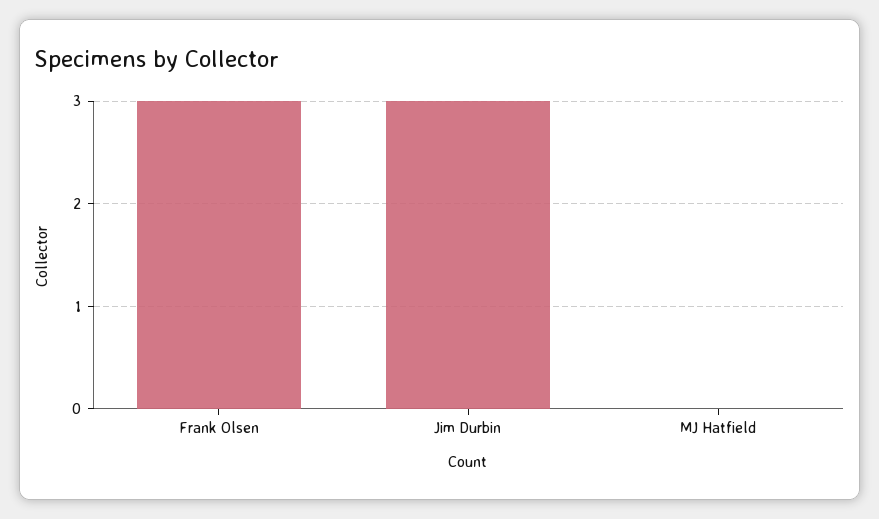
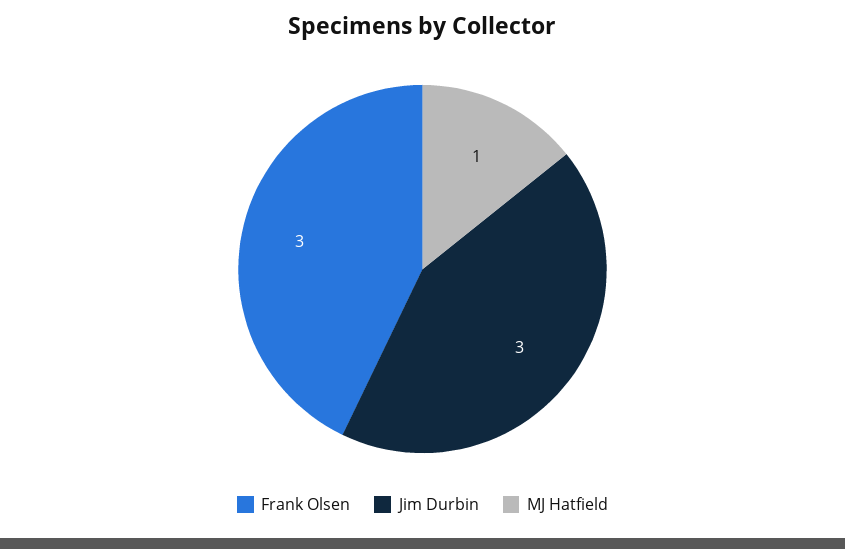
MJ Hatfield: 0 -> 1

